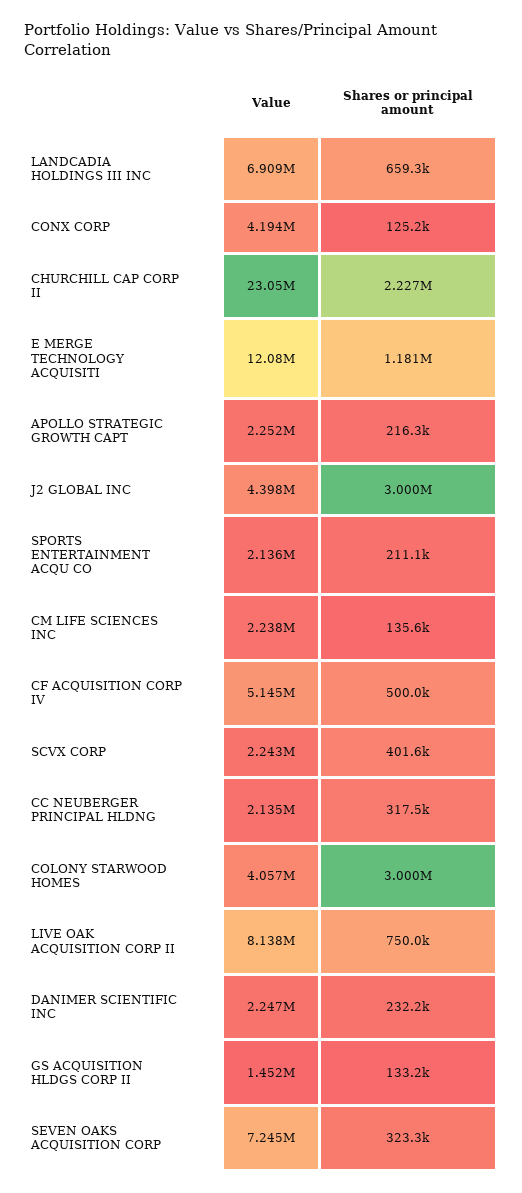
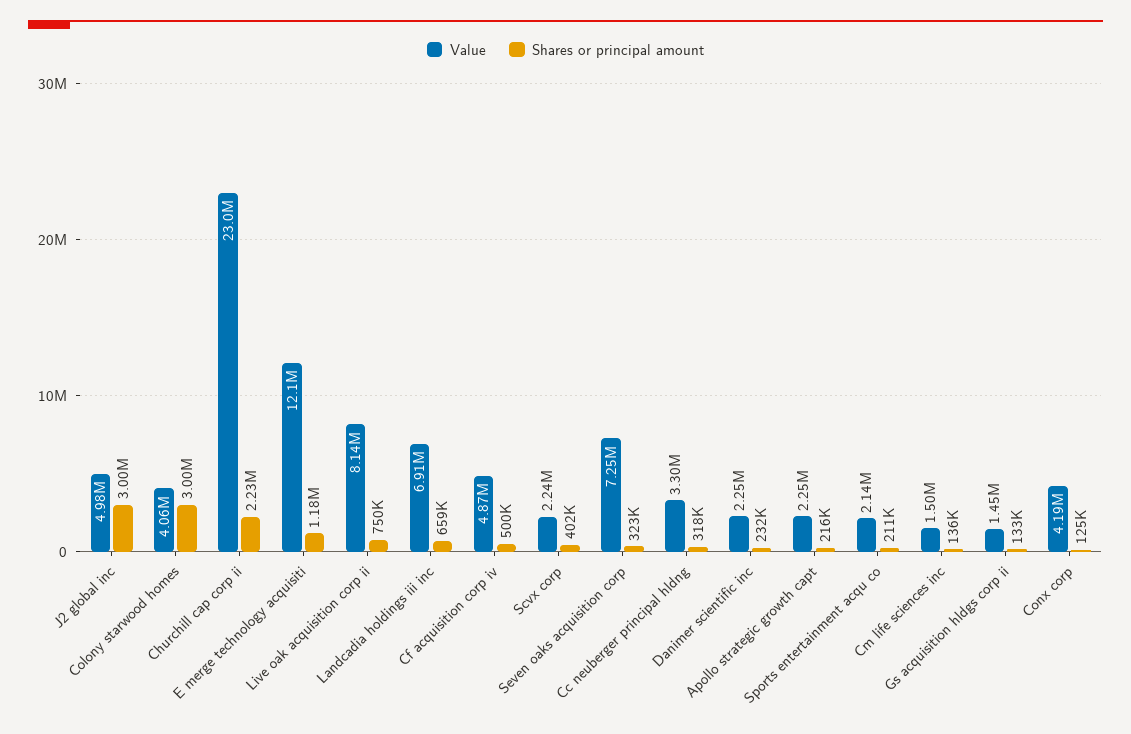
Value, J2 GLOBAL INC: 4398000 -> 4980000
Value, CM LIFE SCIENCES INC: 2238000 -> 1500000
Value, CF ACQUISITION CORP IV: 5145000 -> 4870000
Value, CC NEUBERGER PRINCIPAL HLDNG: 2135000 -> 3300000

